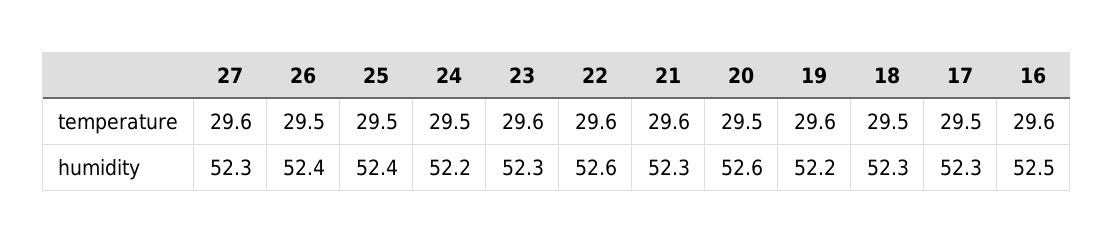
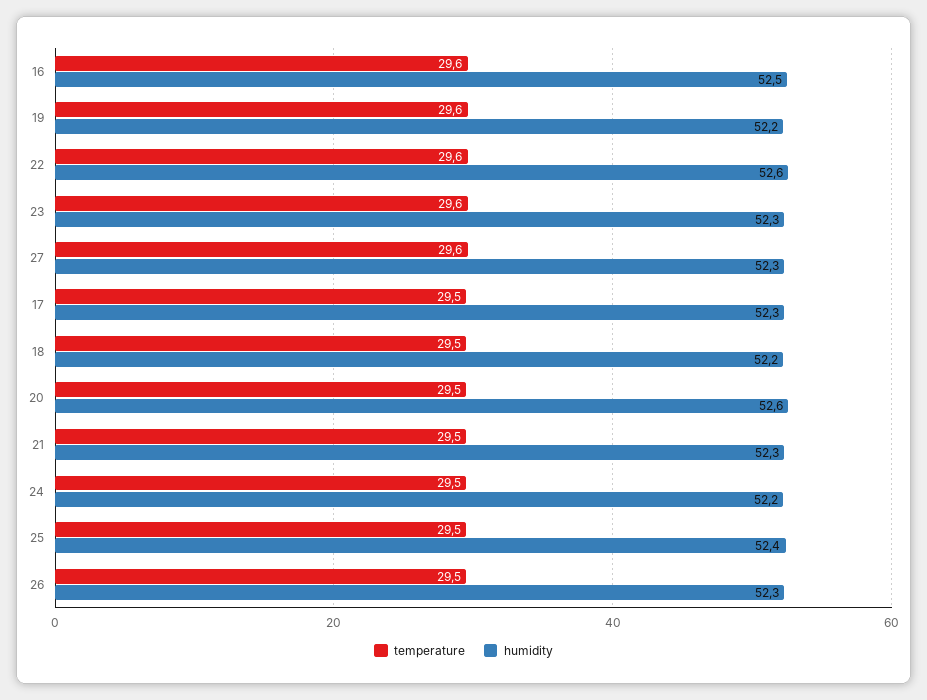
temperature, 21: 29.6 -> 29.5
humidity, 26: 52.4 -> 52.3
humidity, 18: 52.3 -> 52.2

